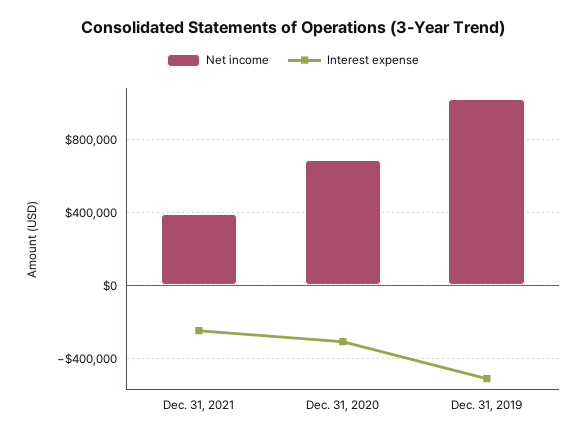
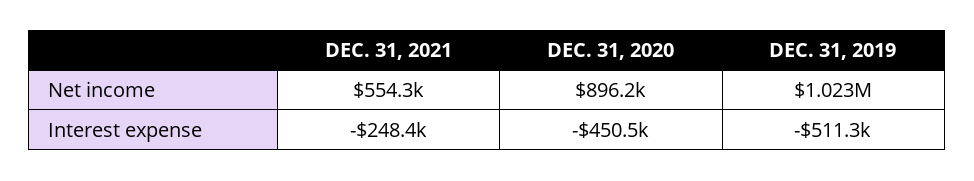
Net income, Dec. 31, 2021: 400000 -> 554300
Net income, Dec. 31, 2020: 700000 -> 896200
Interest expense, Dec. 31, 2020: -300000 -> -450500

